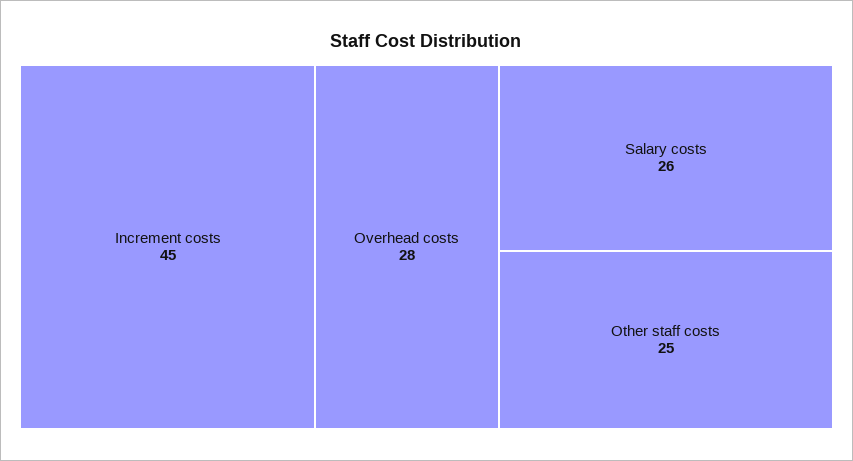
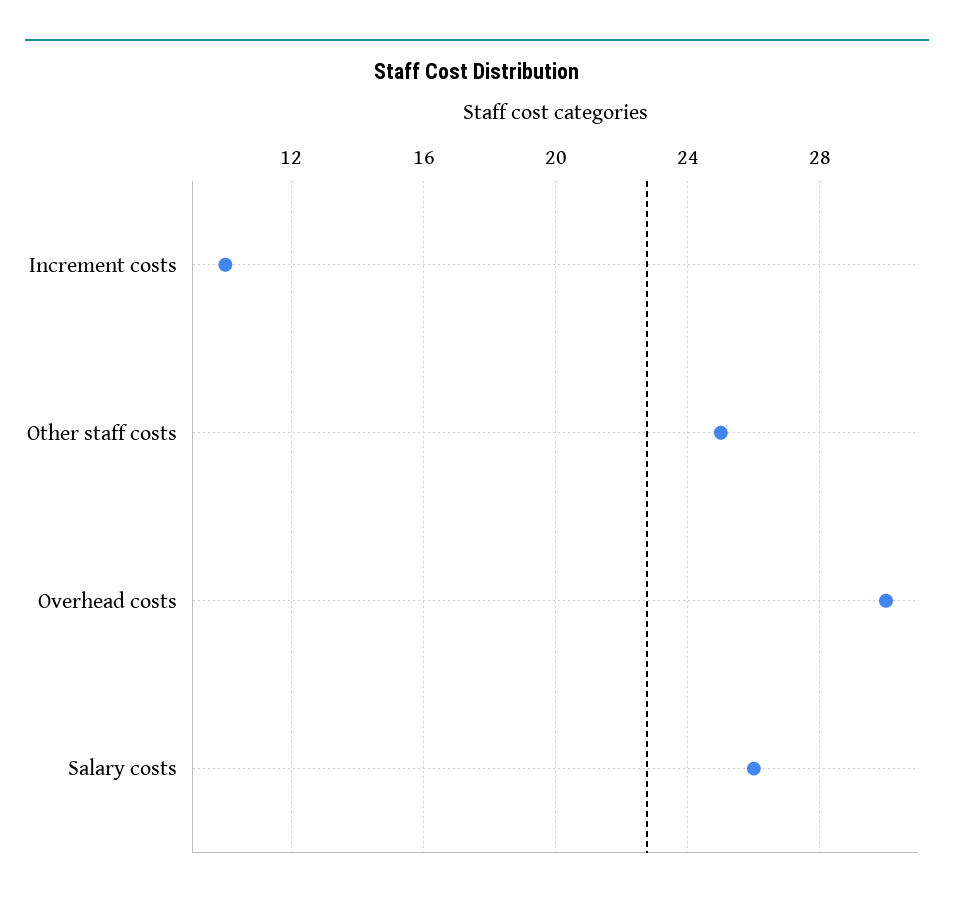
Increment costs: 45 -> 10
Overhead costs: 28 -> 30

